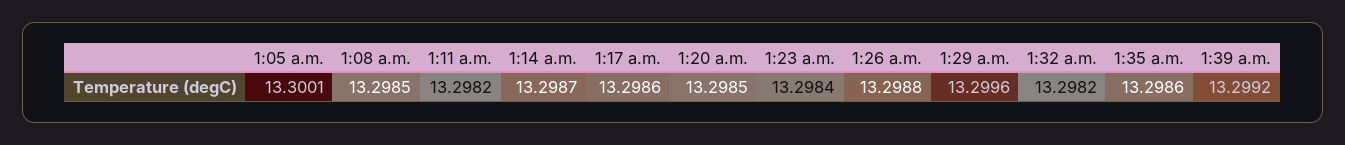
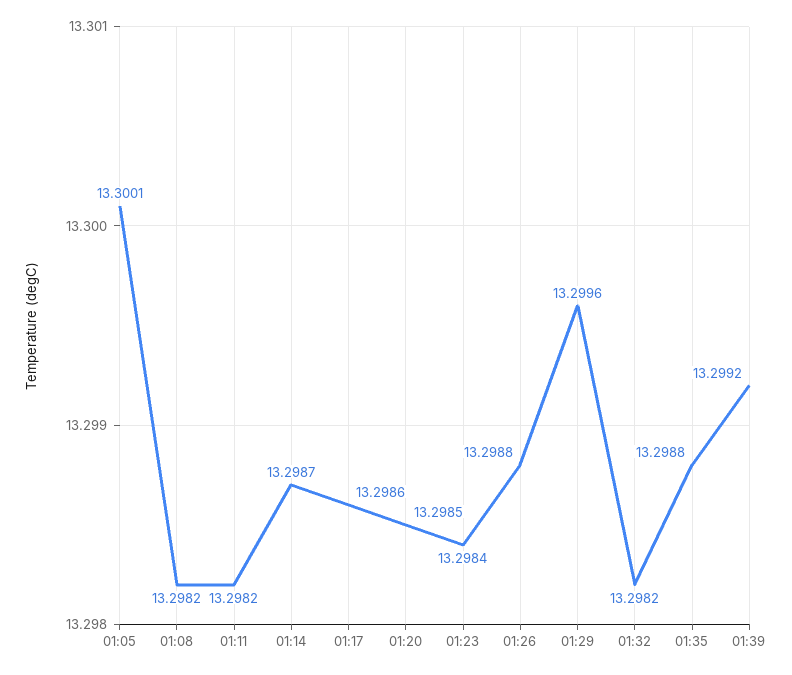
1:08 a.m.: 13.2985 -> 13.2982
1:35 a.m.: 13.2986 -> 13.2988

